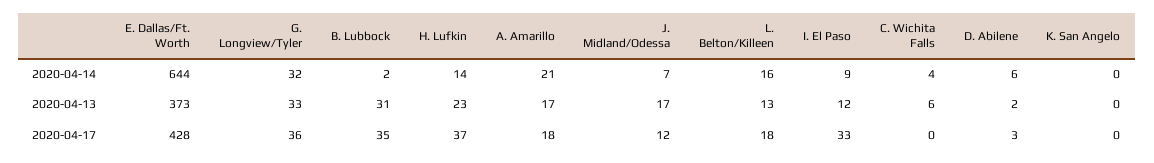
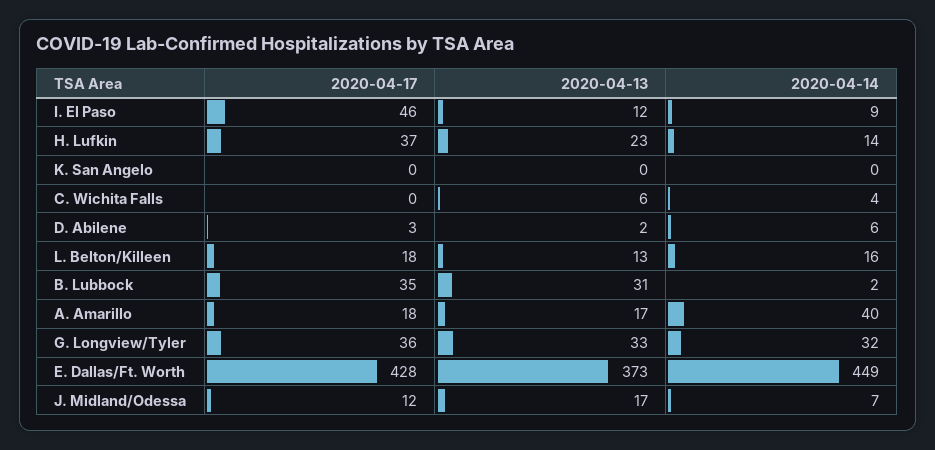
E. Dallas/Ft. Worth, 2020-04-14: 644 -> 449
A. Amarillo, 2020-04-14: 21 -> 40
I. El Paso, 2020-04-17: 33 -> 46

